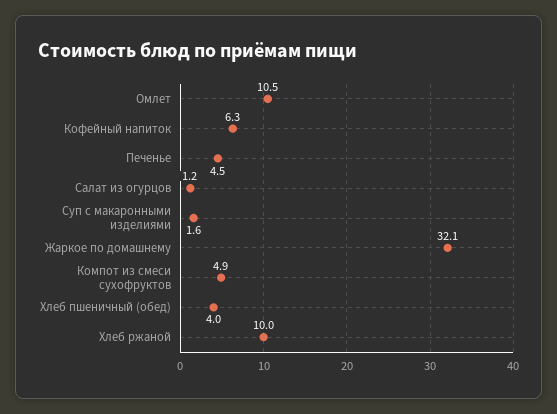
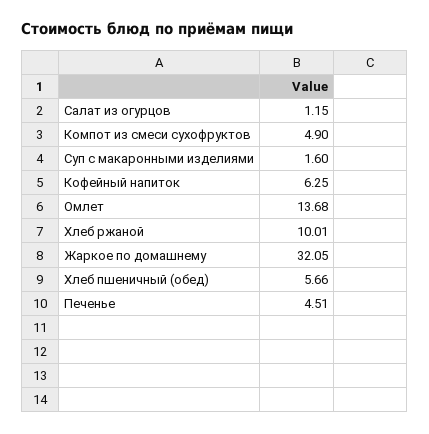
Омлет: 10.5 -> 13.68
Хлеб пшеничный (обед): 4 -> 5.66

